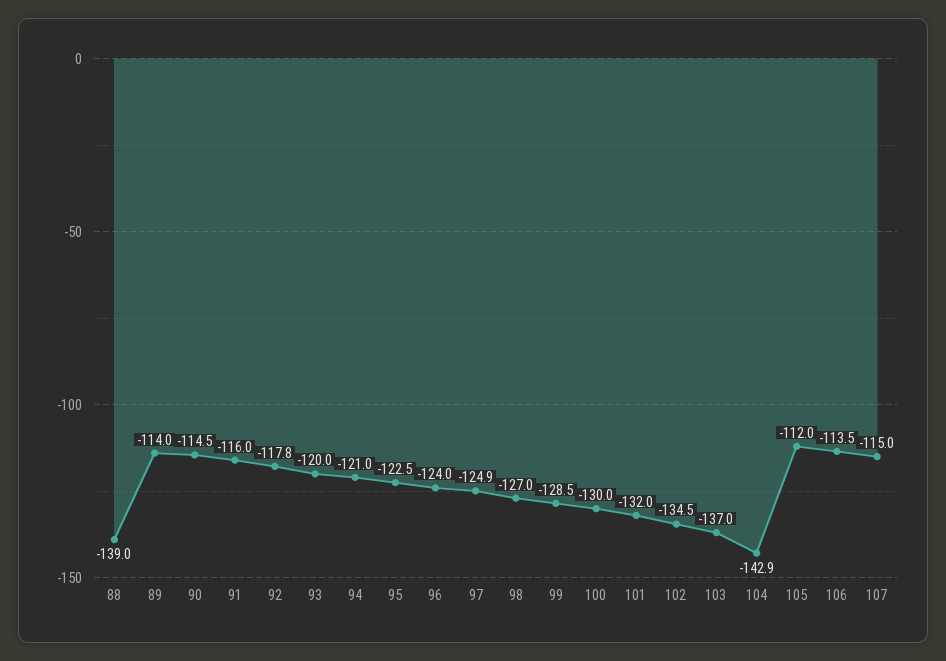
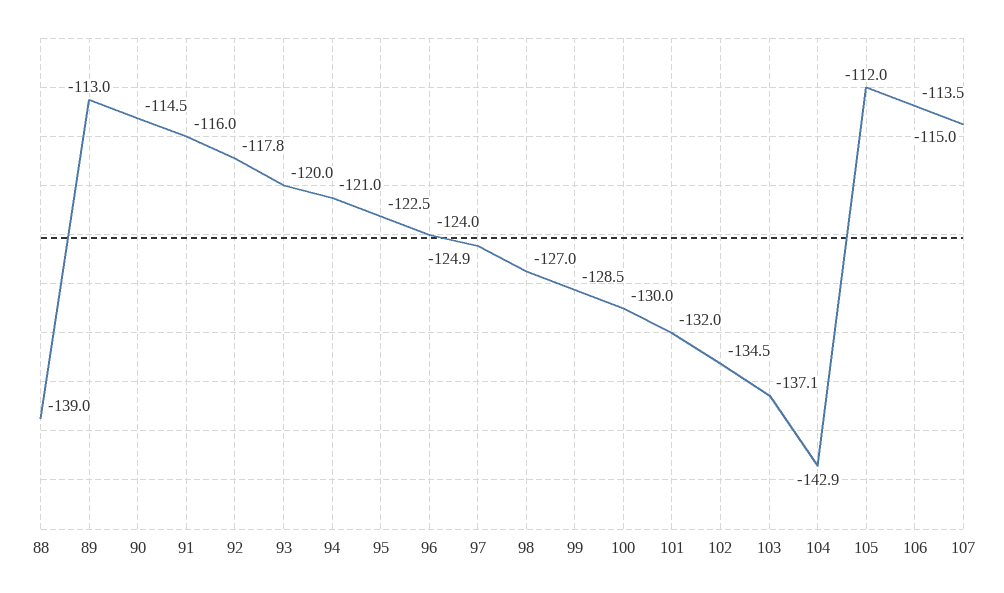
89: -114 -> -113
103: -137 -> -137.1

